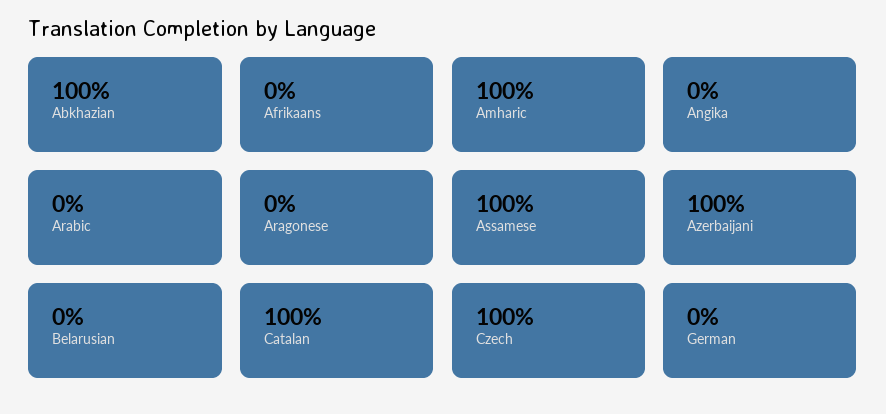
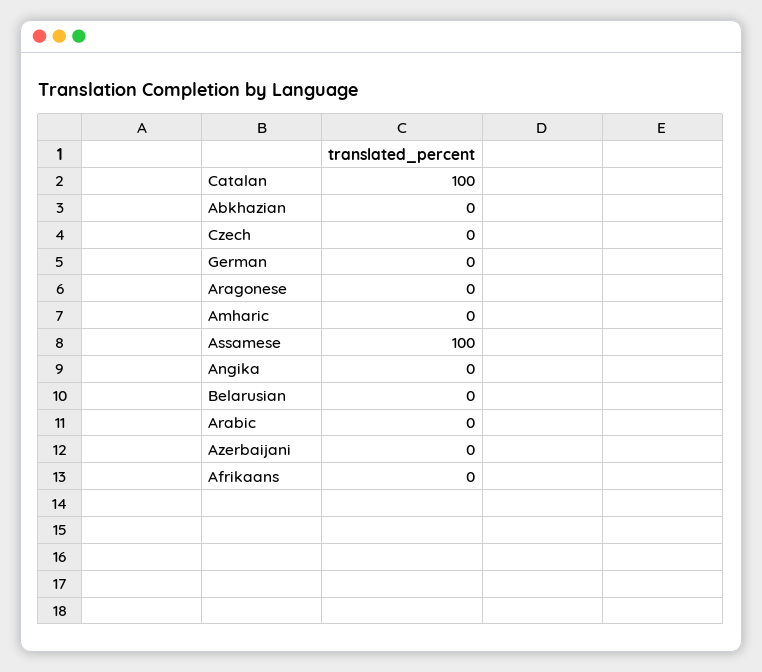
Abkhazian: 100 -> 0
Amharic: 100 -> 0
Azerbaijani: 100 -> 0
Czech: 100 -> 0

